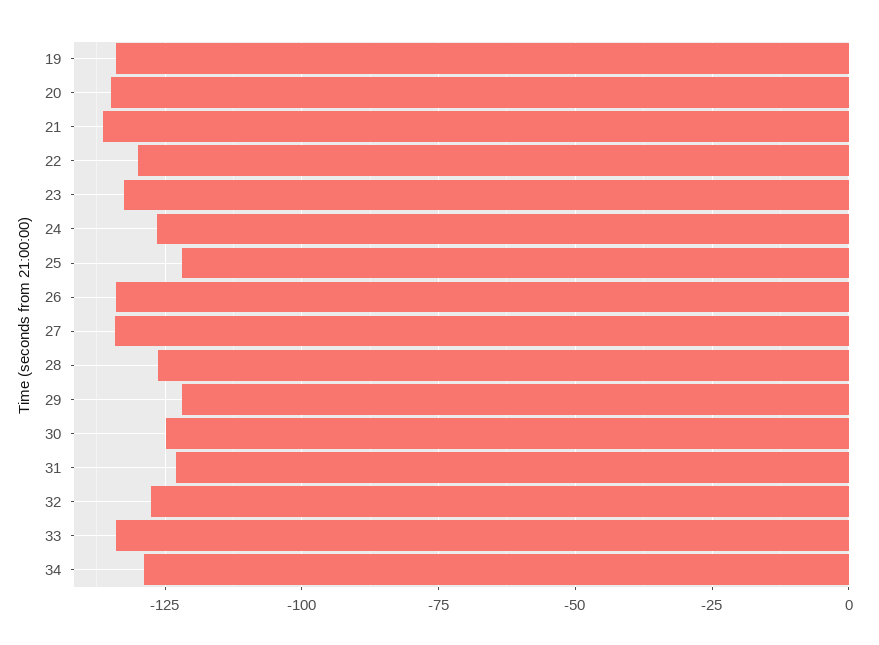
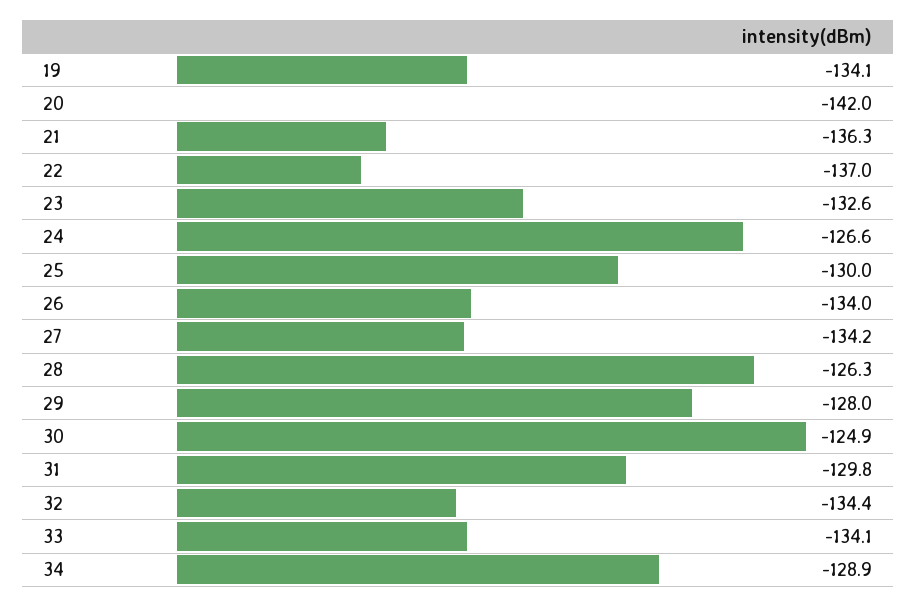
20: -135 -> -142
22: -130 -> -137
25: -122.5 -> -130
29: -122.5 -> -128
31: -122.5 -> -129.8
32: -127.5 -> -134.4

